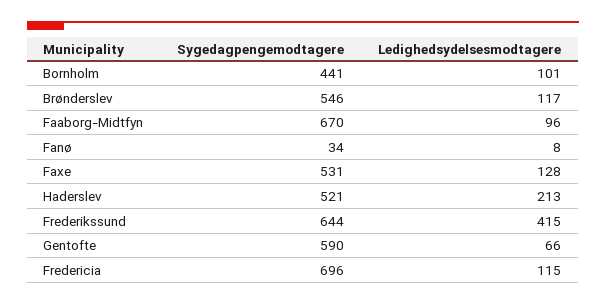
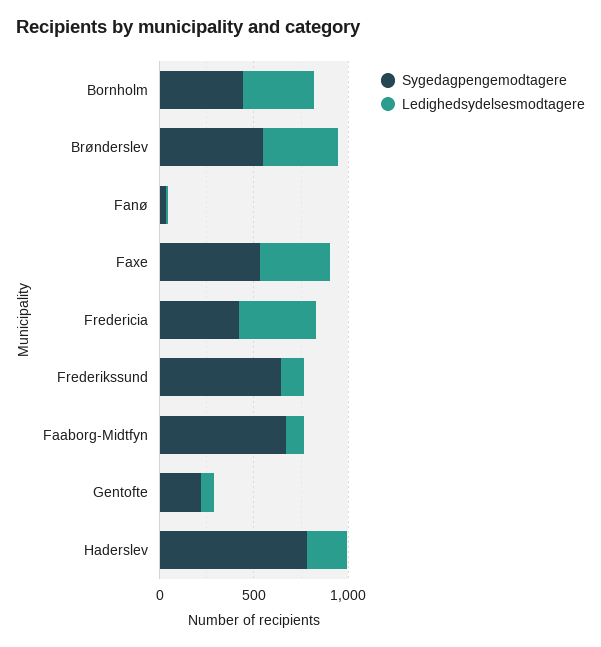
Ledighedsydelsesmodtagere, Bornholm: 101 -> 400
Ledighedsydelsesmodtagere, Brønderslev: 117 -> 400
Ledighedsydelsesmodtagere, Faxe: 128 -> 400
Sygedagpengemodtagere, Haderslev: 521 -> 800
Ledighedsydelsesmodtagere, Frederikssund: 415 -> 100
Sygedagpengemodtagere, Gentofte: 590 -> 200
Sygedagpengemodtagere, Fredericia: 696 -> 400
Ledighedsydelsesmodtagere, Fredericia: 115 -> 400

